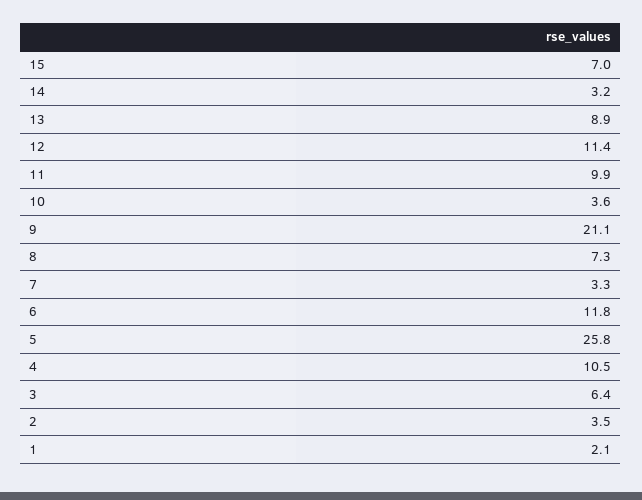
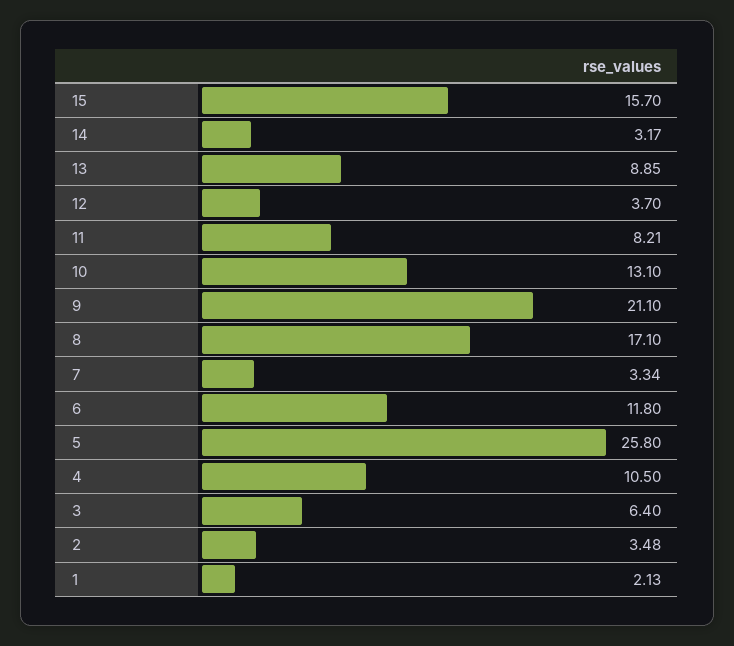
15: 7 -> 15.7
12: 11.4 -> 3.7
11: 9.9 -> 8.21
10: 3.6 -> 13.1
8: 7.3 -> 17.1

